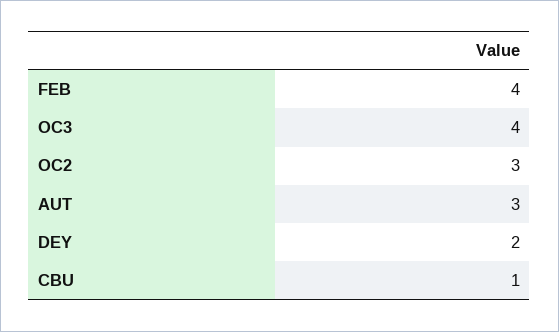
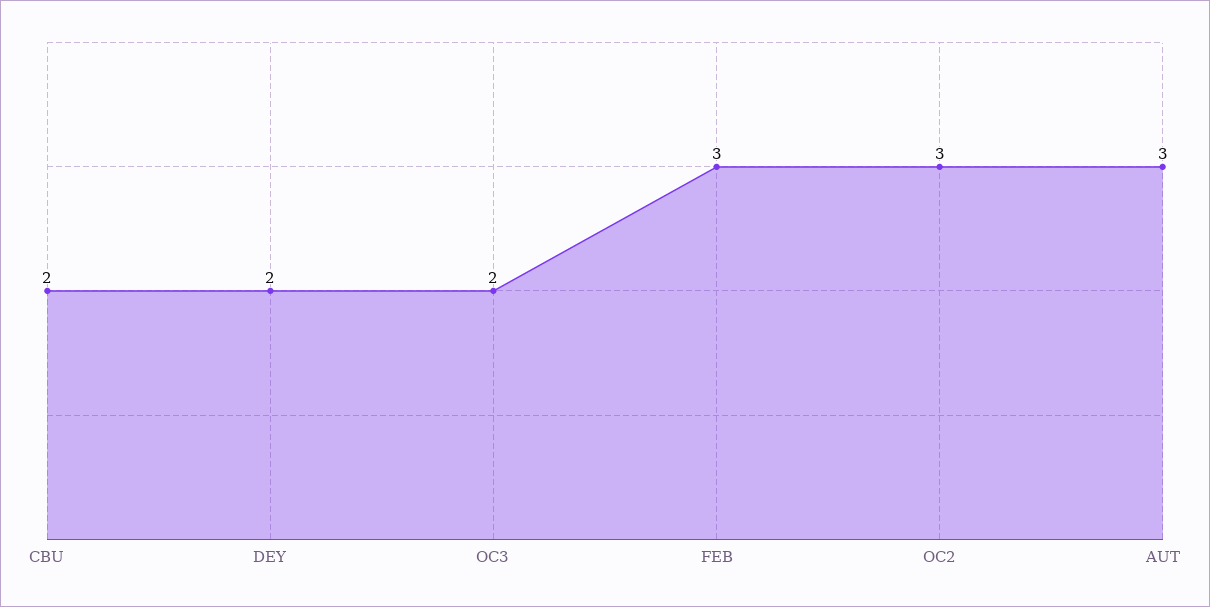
FEB: 4 -> 3
OC3: 4 -> 2
CBU: 1 -> 2

